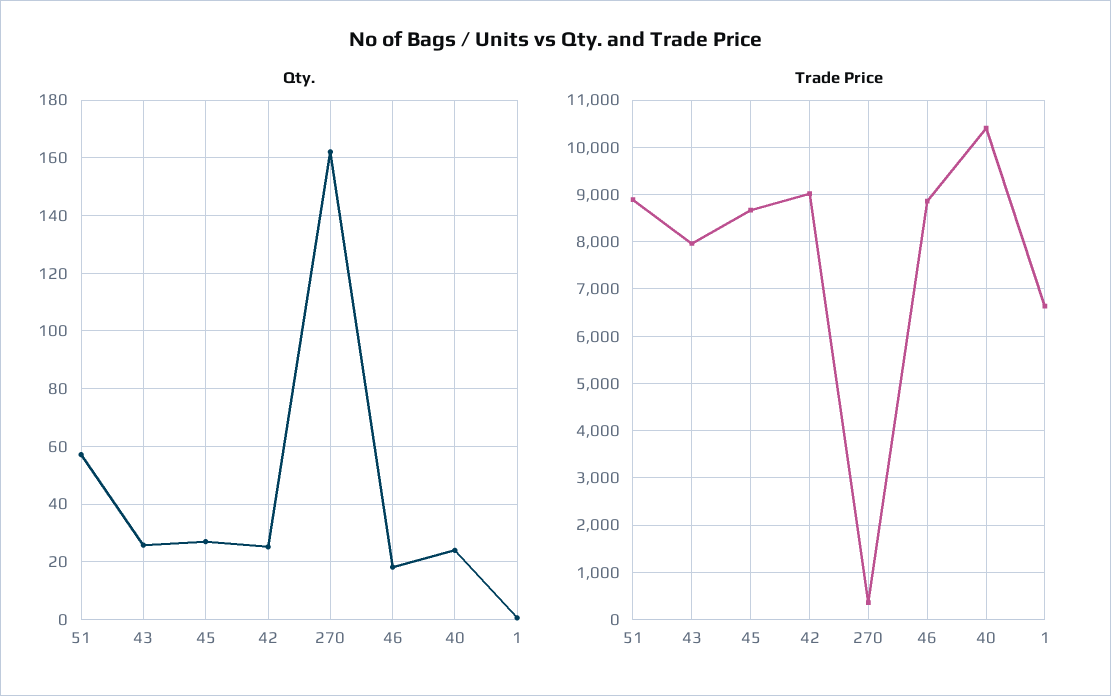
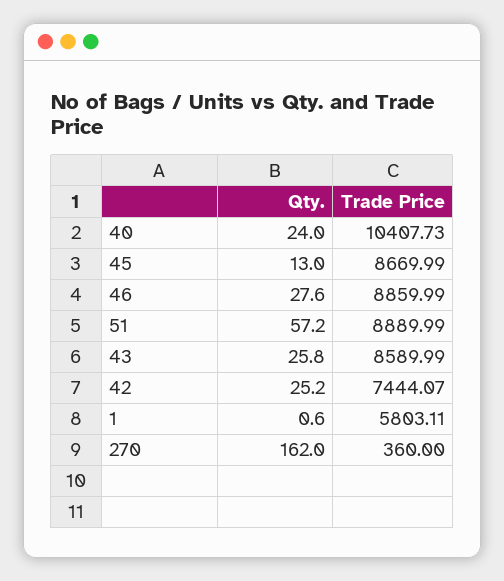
Qty., 45: 27.5 -> 13
Qty., 46: 17.5 -> 27.6
Trade Price, 43: 8000 -> 8589.99
Trade Price, 42: 9000 -> 7444.07
Trade Price, 1: 6600 -> 5803.11

